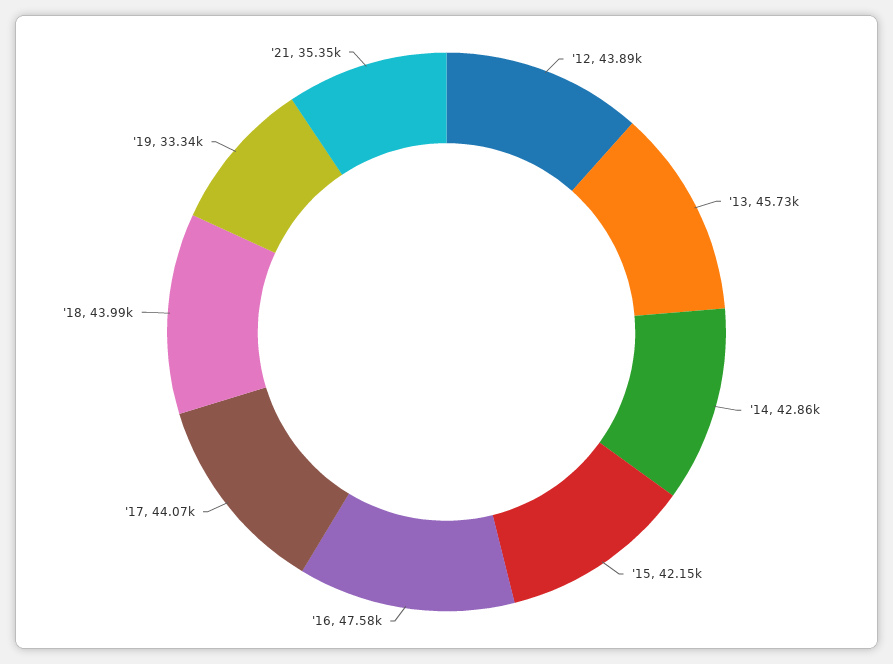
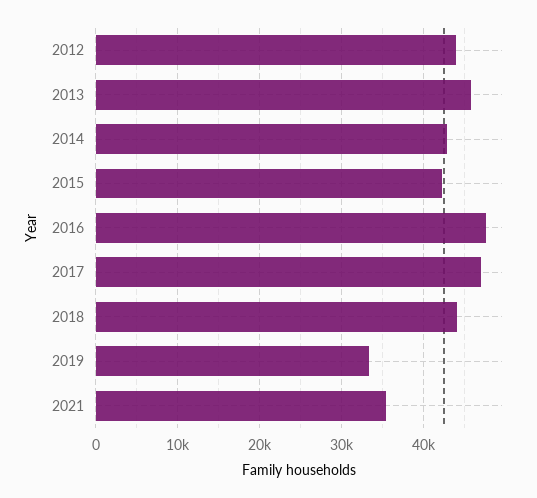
'17: 44070 -> 47000

